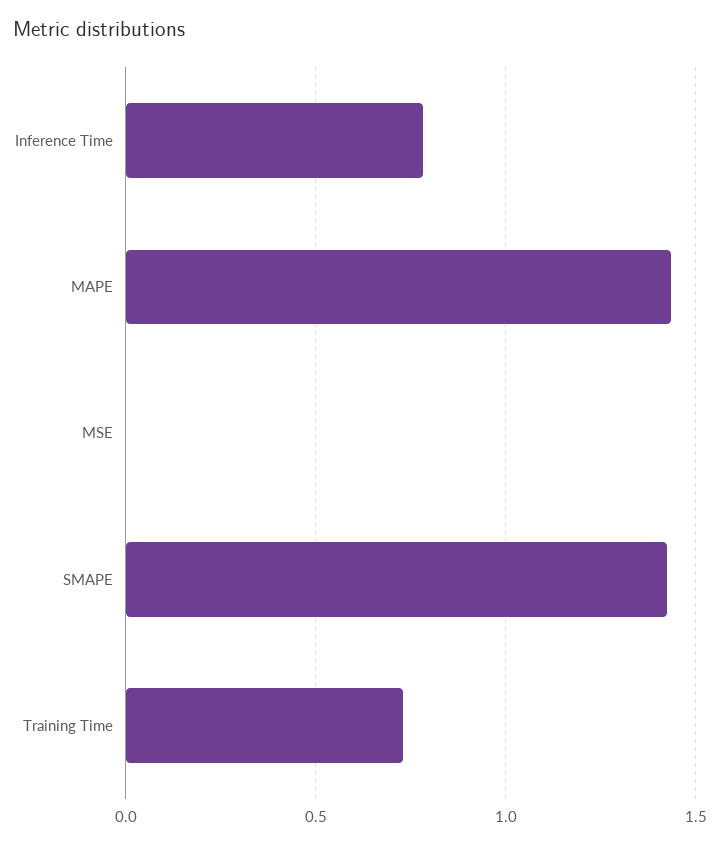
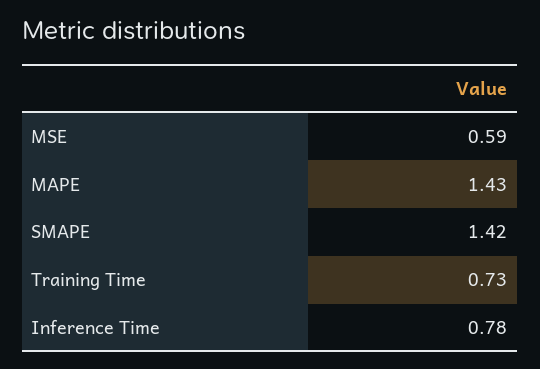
MSE: 0 -> 0.59

